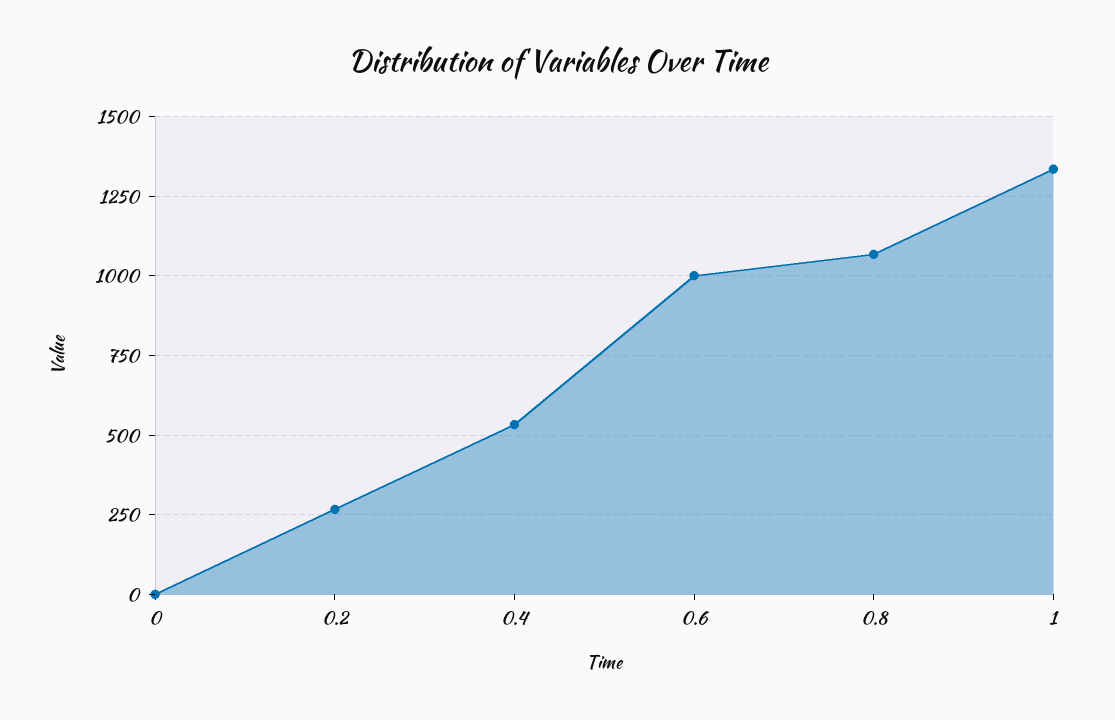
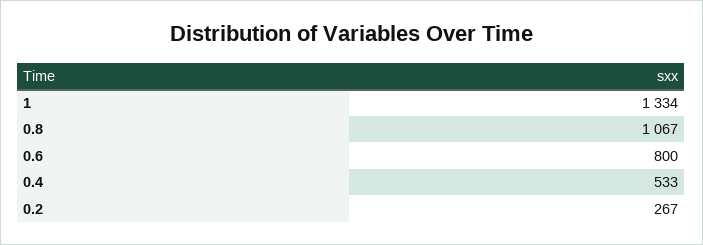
0: 0 -> none
0.6: 1000 -> 800

